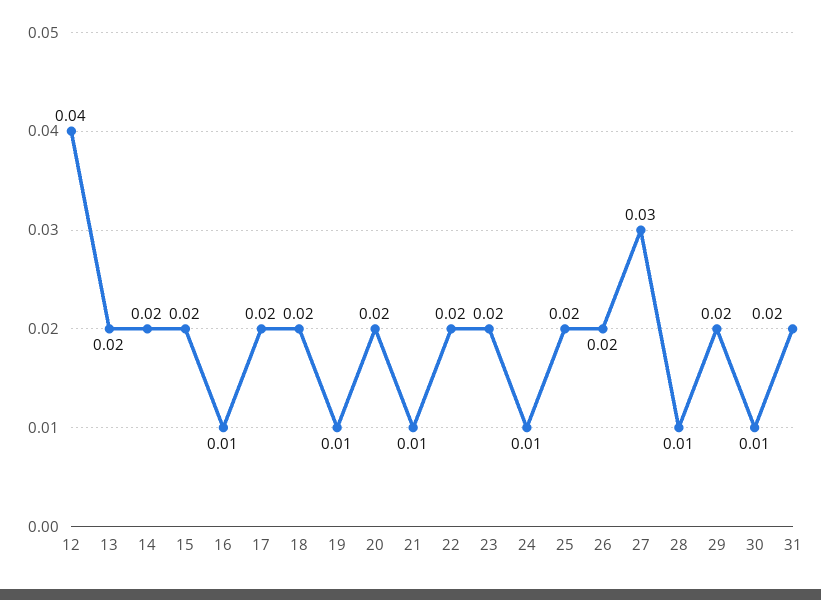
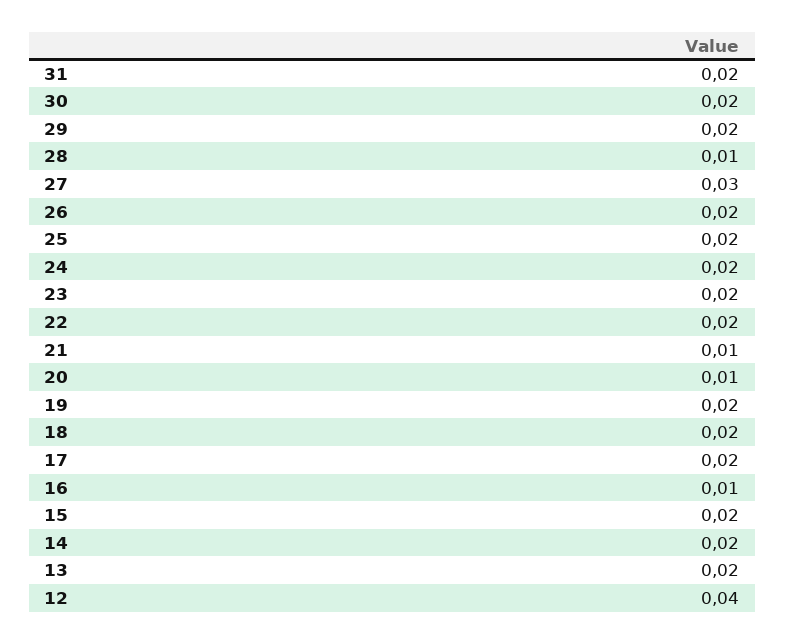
19: 0.01 -> 0.02
20: 0.02 -> 0.01
24: 0.01 -> 0.02
30: 0.01 -> 0.02

